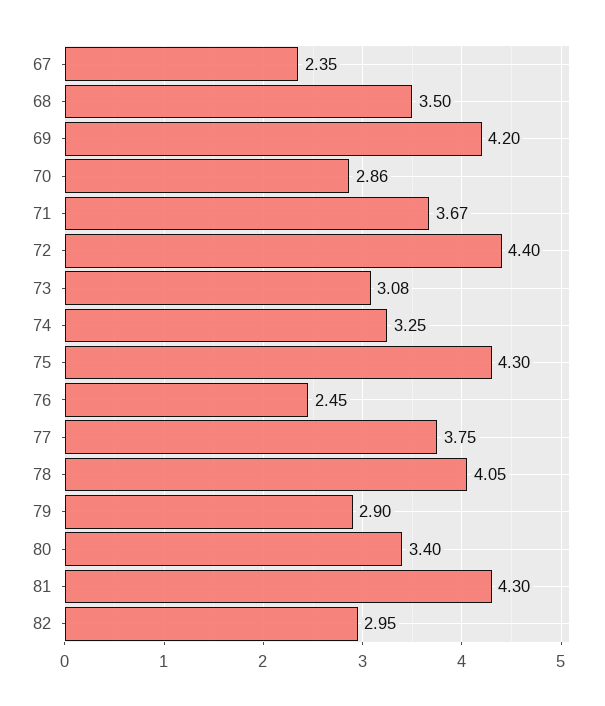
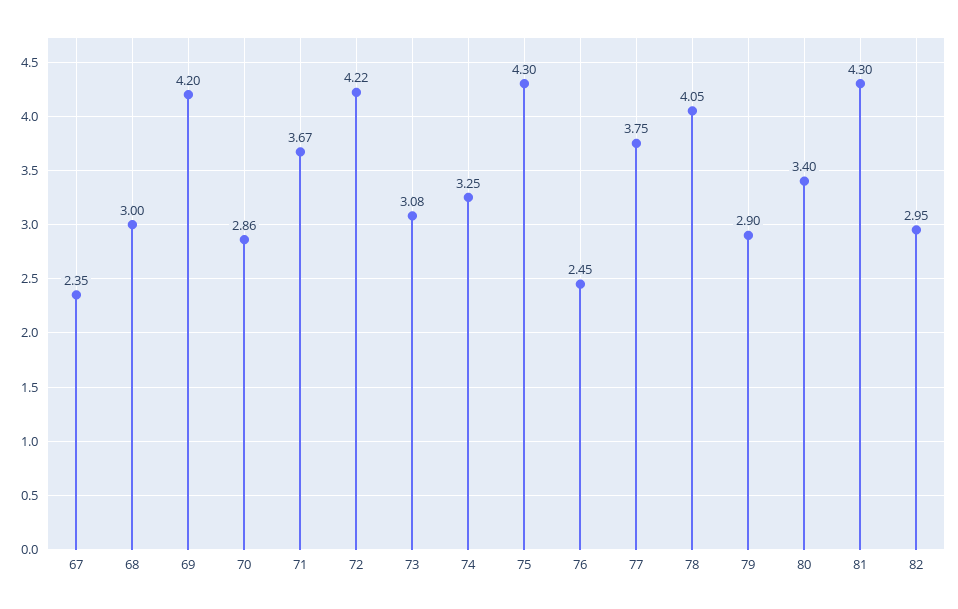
68: 3.5 -> 3
72: 4.4 -> 4.22

